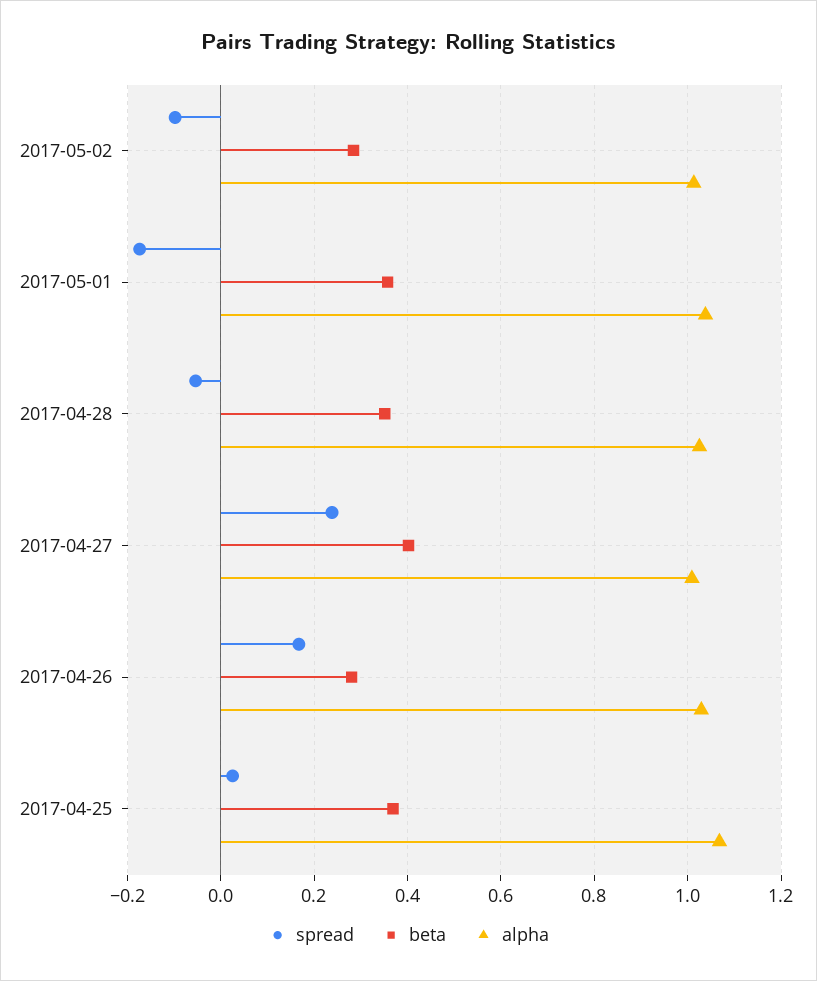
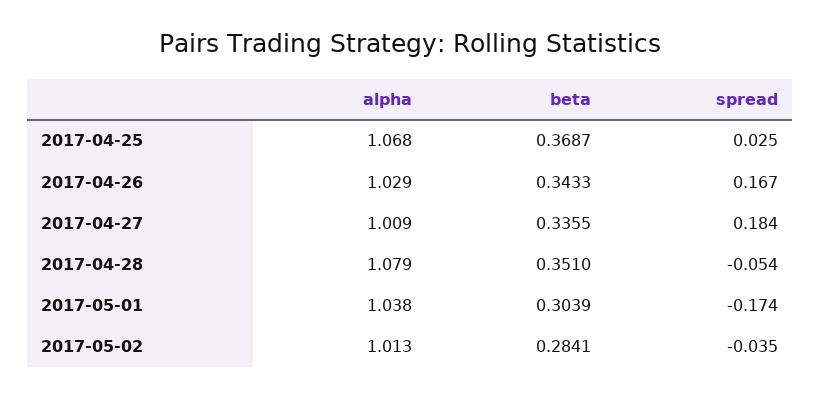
spread, 2017-05-02: -0.1 -> -0.035
beta, 2017-05-01: 0.36 -> 0.3039
alpha, 2017-04-28: 1.02 -> 1.079
spread, 2017-04-27: 0.24 -> 0.184
beta, 2017-04-27: 0.4 -> 0.3355
beta, 2017-04-26: 0.28 -> 0.3433

